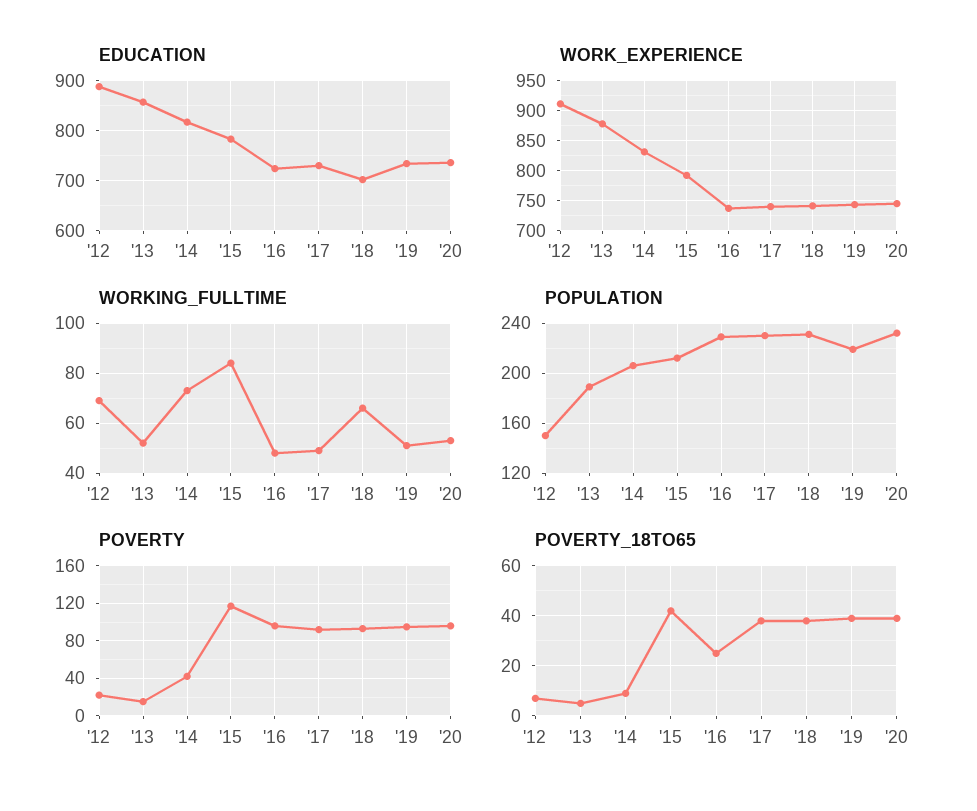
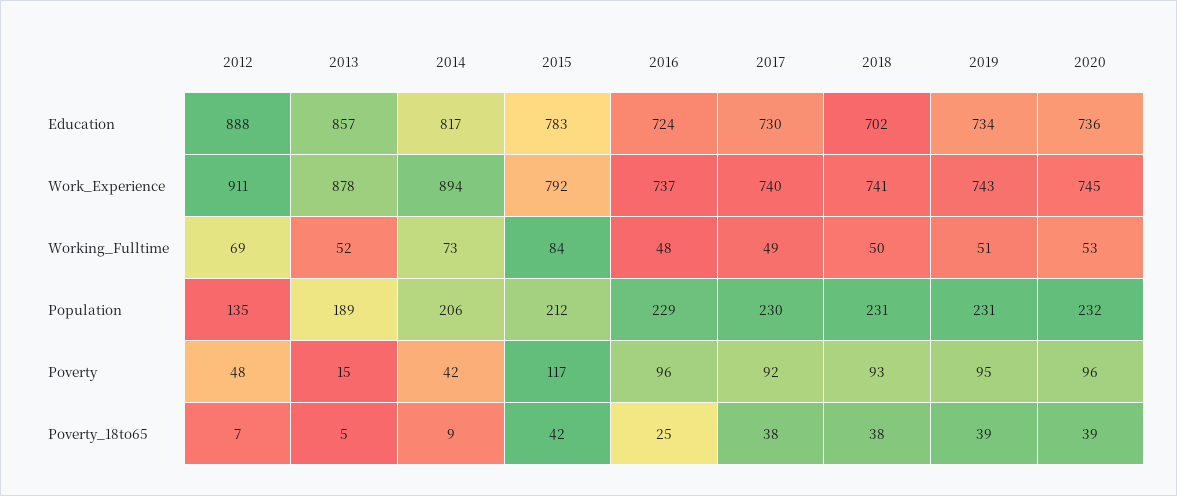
WORK_EXPERIENCE, '14: 825 -> 894
WORKING_FULLTIME, '18: 65 -> 50
POPULATION, '12: 150 -> 135
POPULATION, '19: 220 -> 231
POVERTY, '12: 20 -> 48

